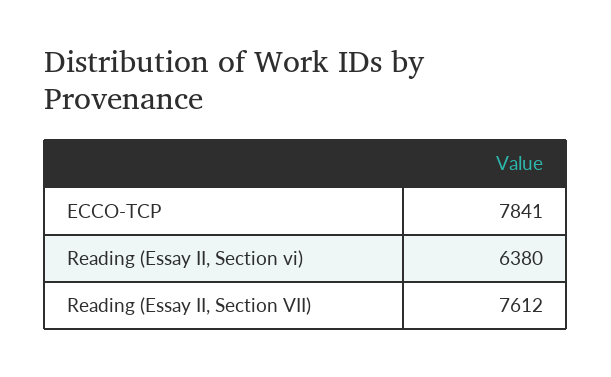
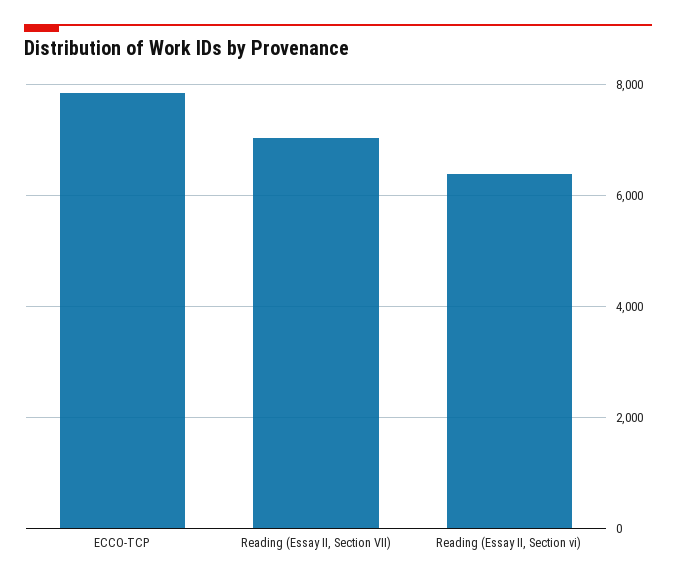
Reading (Essay II, Section VII): 7612 -> 7000

